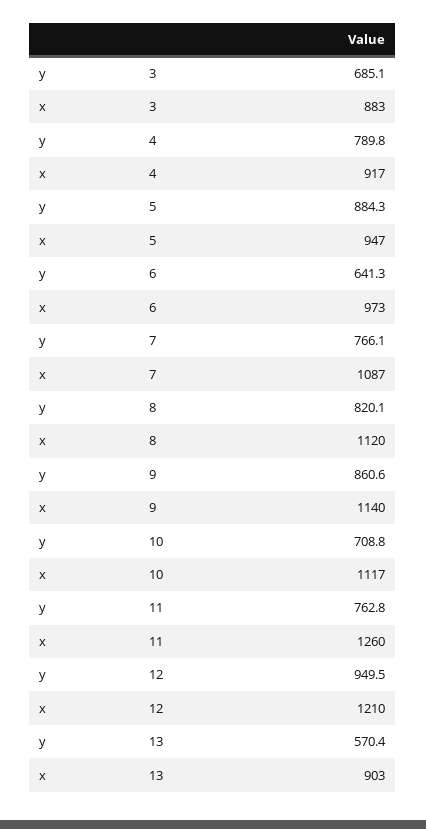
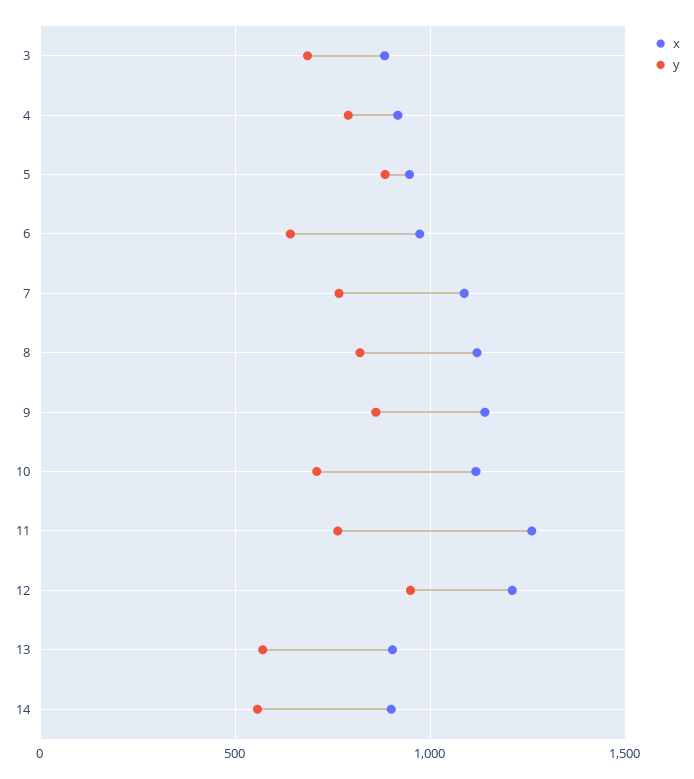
x, 14: none -> 900
y, 14: none -> 550

